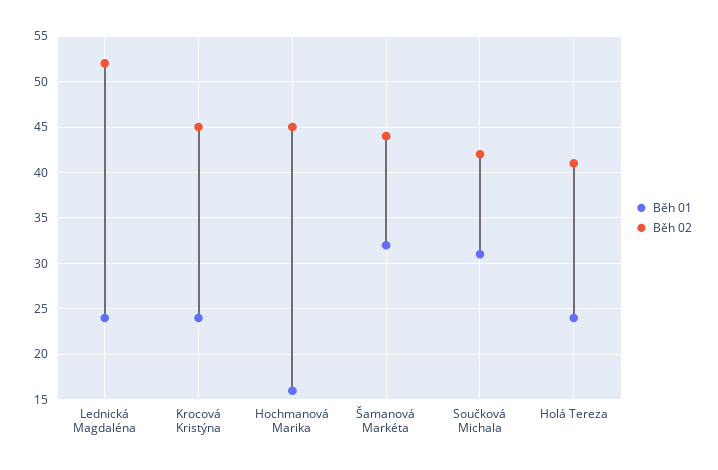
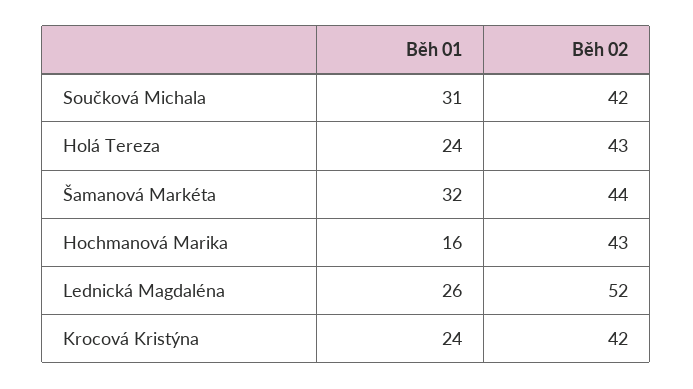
Běh 01, Lednická Magdaléna: 24 -> 26
Běh 02, Krocová Kristýna: 45 -> 42
Běh 02, Hochmanová Marika: 45 -> 43
Běh 02, Holá Tereza: 41 -> 43

